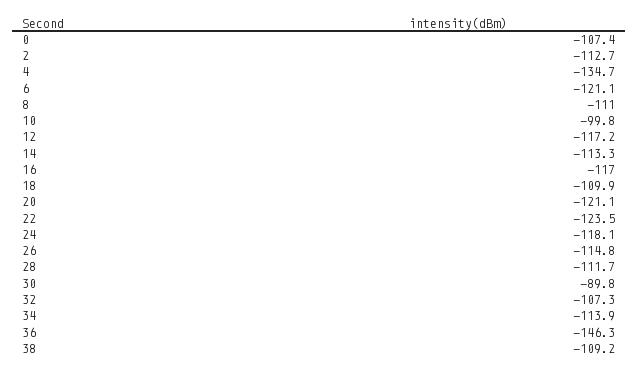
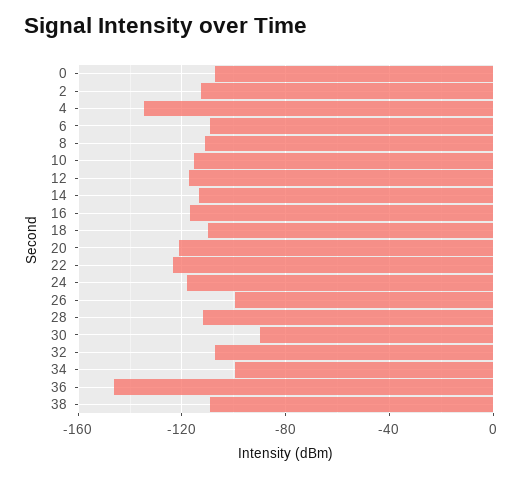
6: -121.1 -> -110
10: -99.8 -> -115
26: -114.8 -> -100
34: -113.9 -> -100

